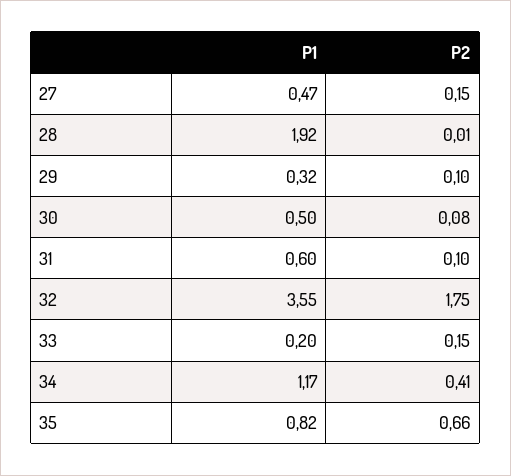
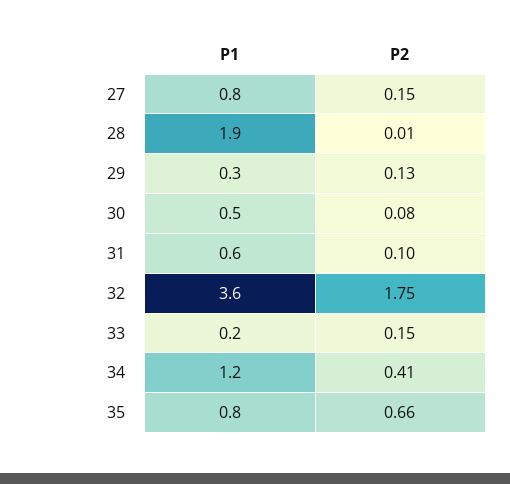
P1, 27: 0.47 -> 0.8
P2, 29: 0.1 -> 0.13

